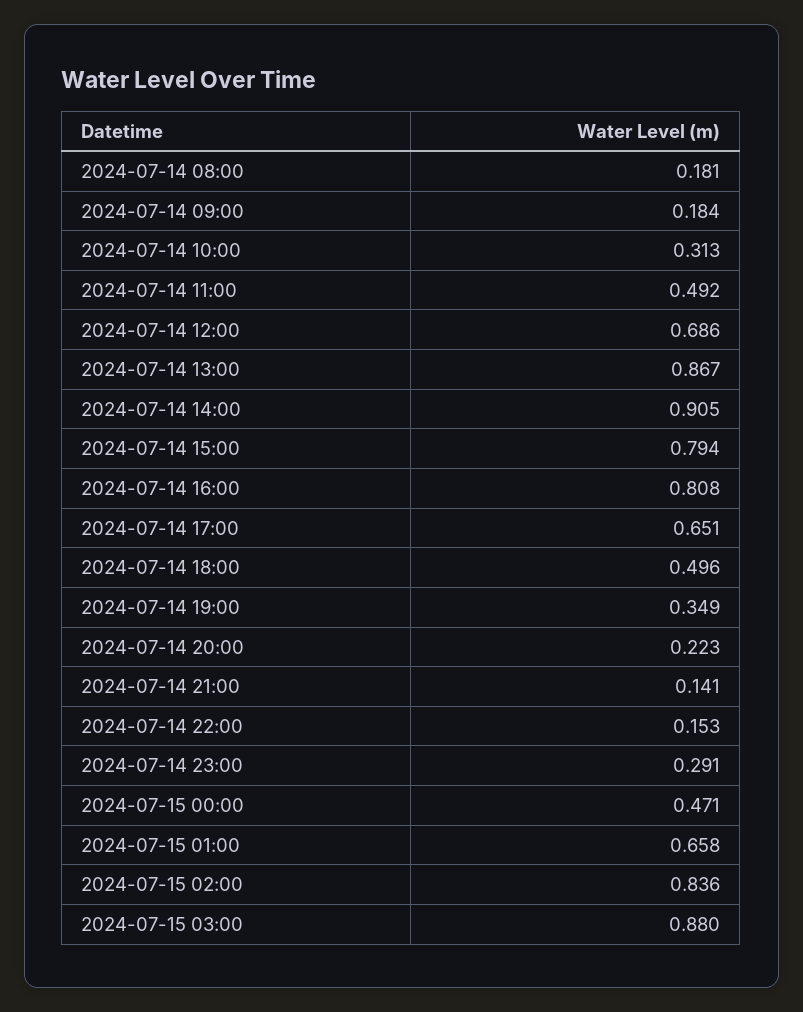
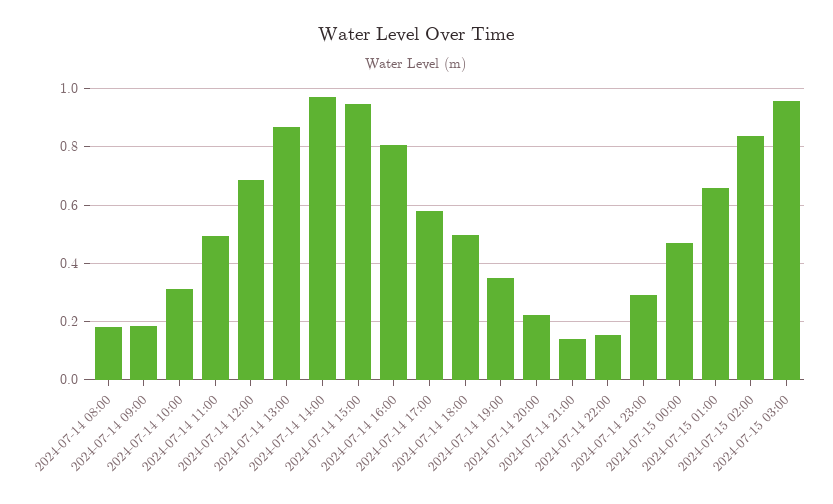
2024-07-14 14:00: 0.905 -> 0.975
2024-07-14 15:00: 0.794 -> 0.95
2024-07-14 17:00: 0.651 -> 0.575
2024-07-15 03:00: 0.88 -> 0.95

